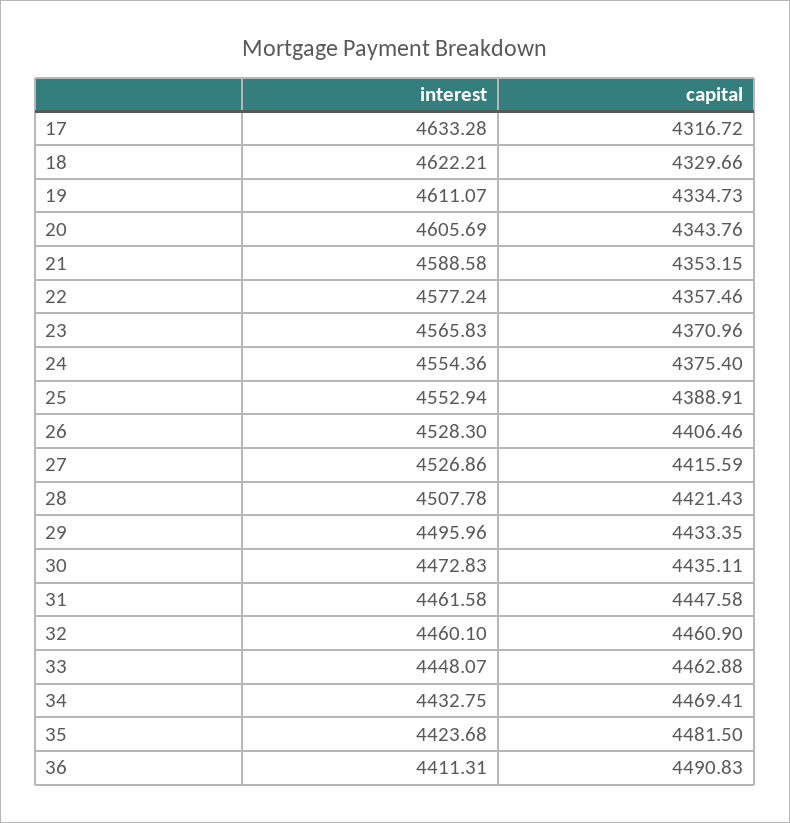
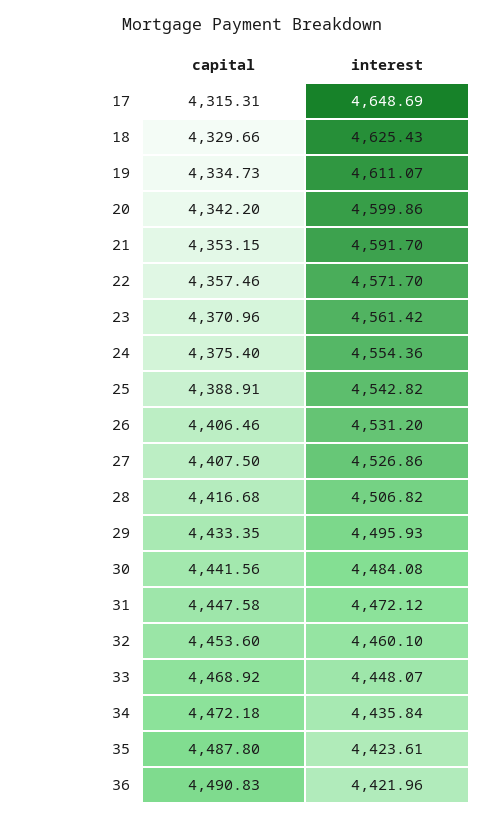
interest, 17: 4633.28 -> 4648.69
capital, 17: 4316.72 -> 4315.31
interest, 18: 4622.21 -> 4625.43
interest, 20: 4605.69 -> 4599.86
capital, 20: 4343.76 -> 4342.2
interest, 21: 4588.58 -> 4591.7
interest, 22: 4577.24 -> 4571.7
interest, 23: 4565.83 -> 4561.42
interest, 25: 4552.94 -> 4542.82
interest, 26: 4528.3 -> 4531.2
capital, 27: 4415.59 -> 4407.5
interest, 28: 4507.78 -> 4506.82
capital, 28: 4421.43 -> 4416.68
interest, 29: 4495.96 -> 4495.93
interest, 30: 4472.83 -> 4484.08
capital, 30: 4435.11 -> 4441.56
interest, 31: 4461.58 -> 4472.12
capital, 32: 4460.9 -> 4453.6
capital, 33: 4462.88 -> 4468.92
interest, 34: 4432.75 -> 4435.84
capital, 34: 4469.41 -> 4472.18
interest, 35: 4423.68 -> 4423.61
capital, 35: 4481.5 -> 4487.8
interest, 36: 4411.31 -> 4421.96

